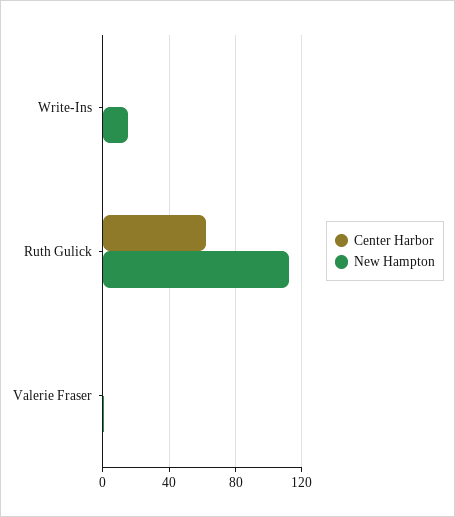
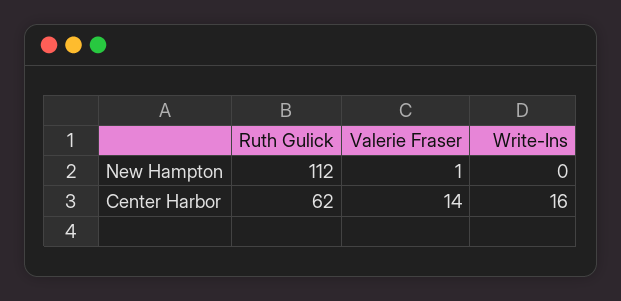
Center Harbor, Write-Ins: 0 -> 16
New Hampton, Write-Ins: 15 -> 0
Center Harbor, Valerie Fraser: 0 -> 14

